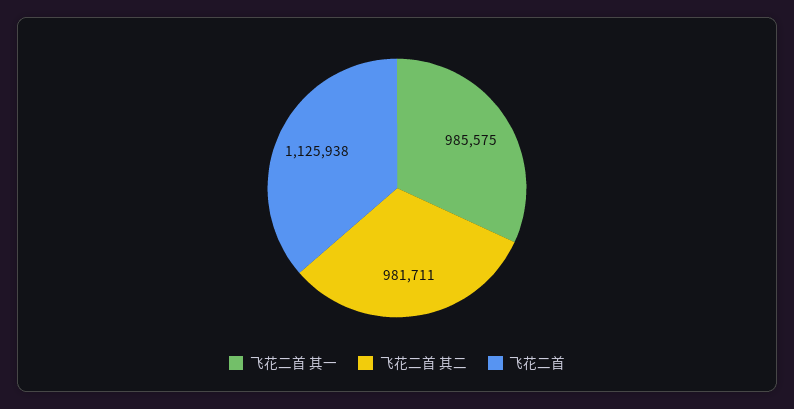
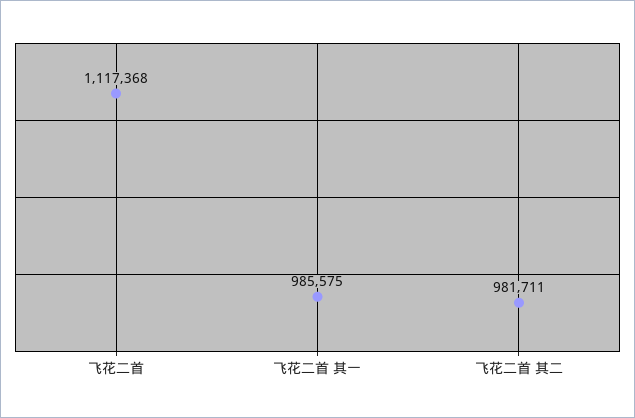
飞花二首: 1125938 -> 1117368

